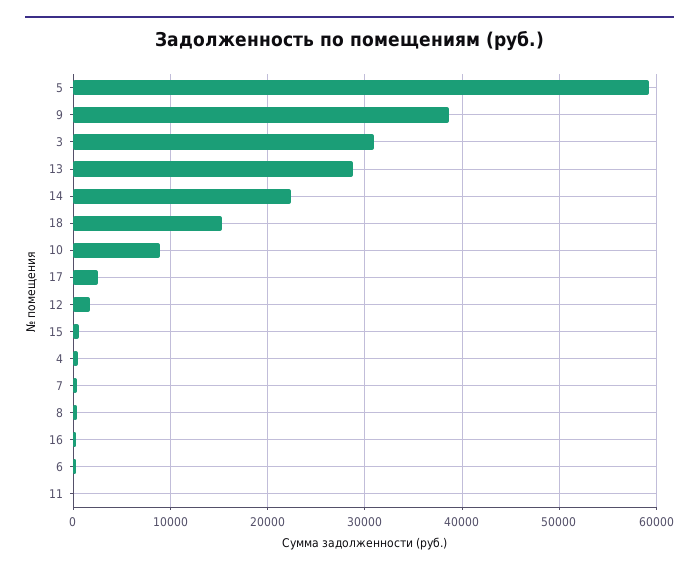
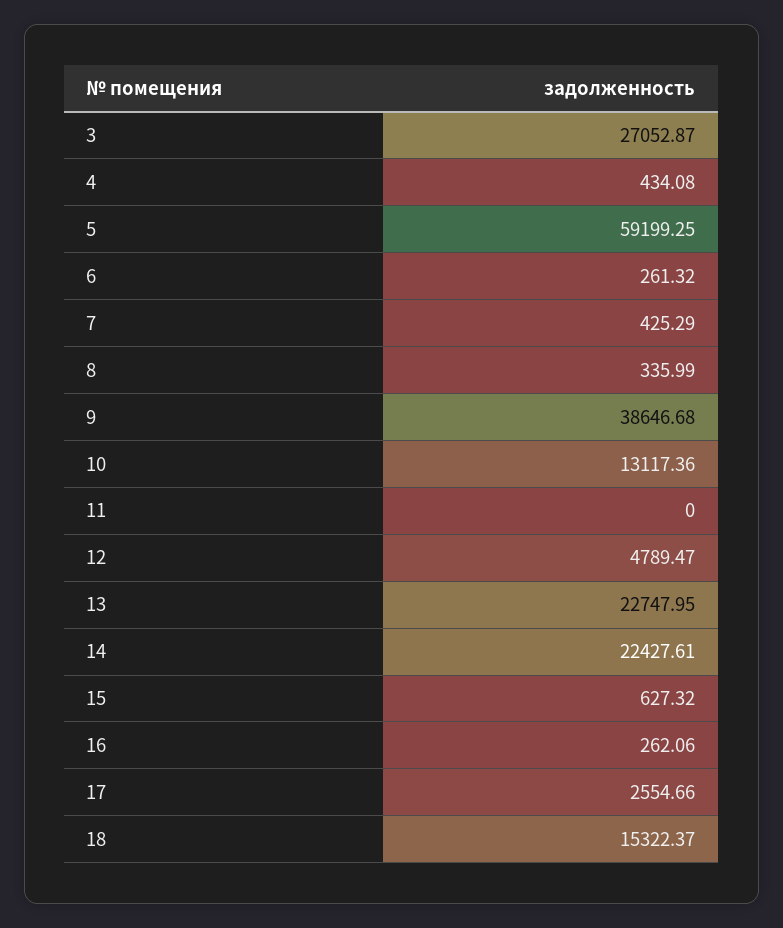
3: 31000 -> 27052.87
13: 29000 -> 22747.95
10: 9000 -> 13117.36
12: 2000 -> 4789.47

